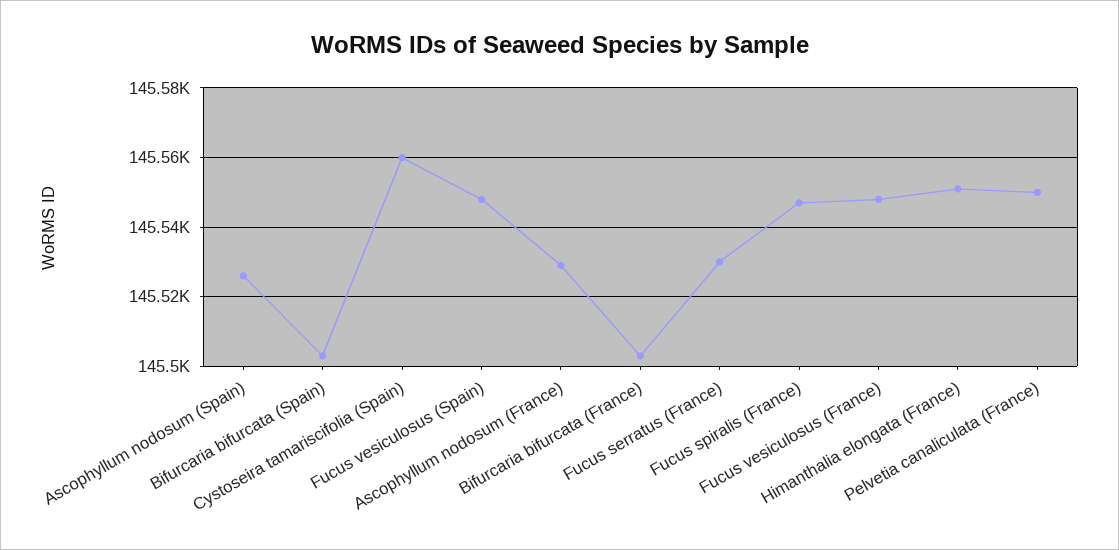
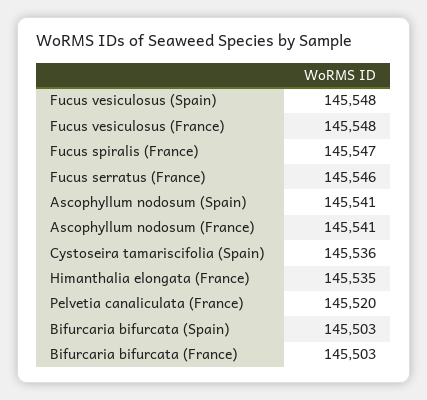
Ascophyllum nodosum (Spain): 145525 -> 145541
Cystoseira tamariscifolia (Spain): 145560 -> 145536
Ascophyllum nodosum (France): 145530 -> 145541
Fucus serratus (France): 145530 -> 145546
Himanthalia elongata (France): 145550 -> 145535
Pelvetia canaliculata (France): 145550 -> 145520

